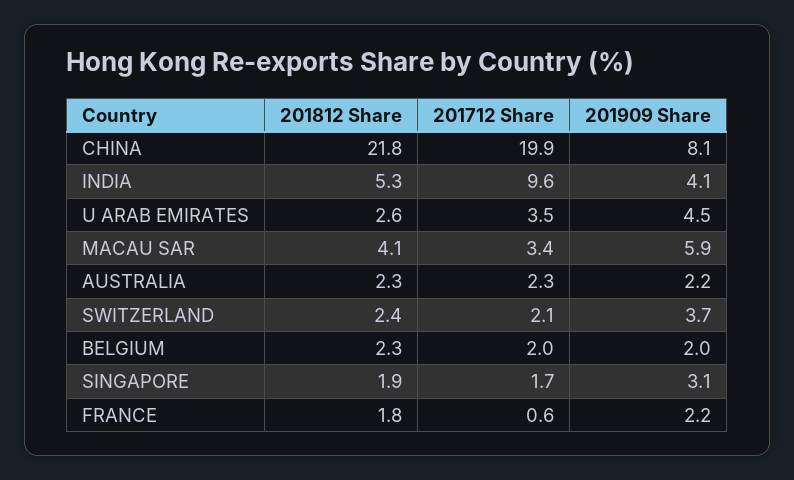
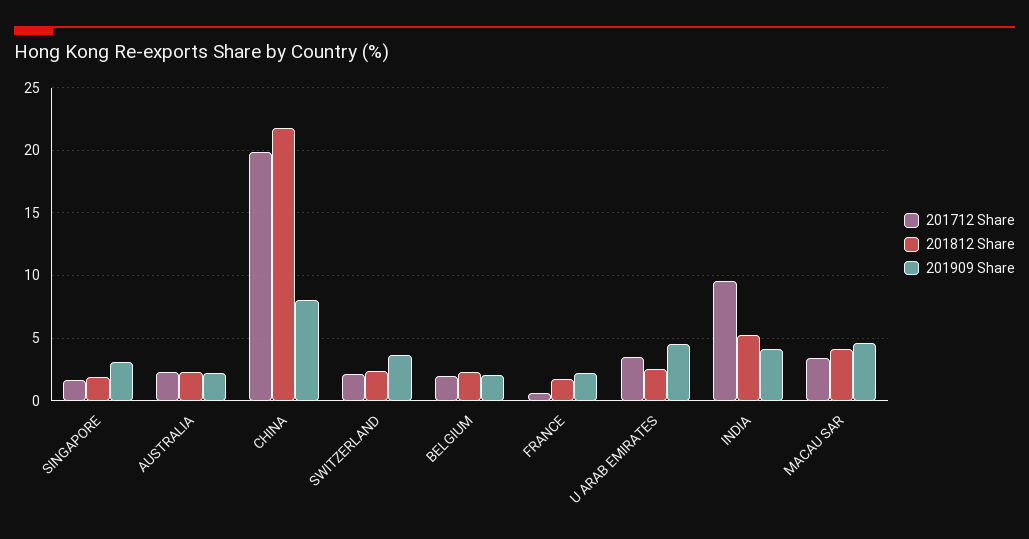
201909 Share, MACAU SAR: 5.9 -> 4.5

